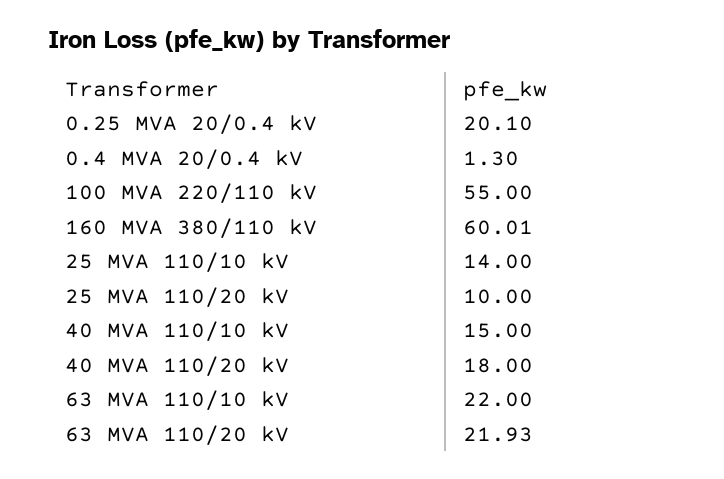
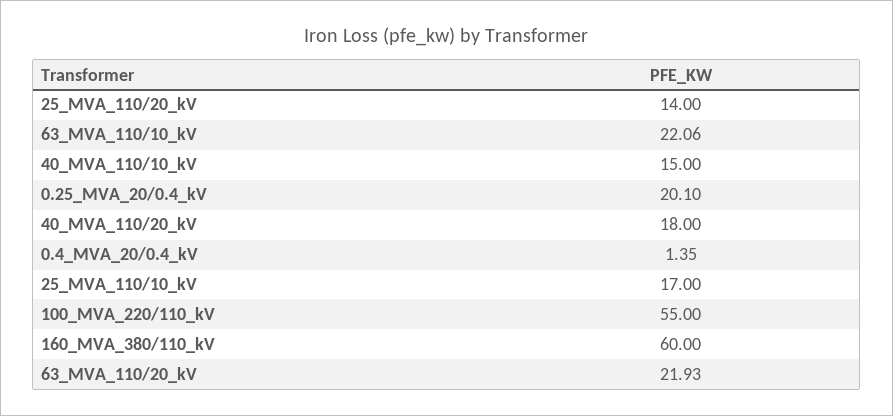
0.4 MVA 20/0.4 kV: 1.3 -> 1.35
160 MVA 380/110 kV: 60.01 -> 60
25 MVA 110/10 kV: 14 -> 17
25 MVA 110/20 kV: 10 -> 14
63 MVA 110/10 kV: 22 -> 22.06

